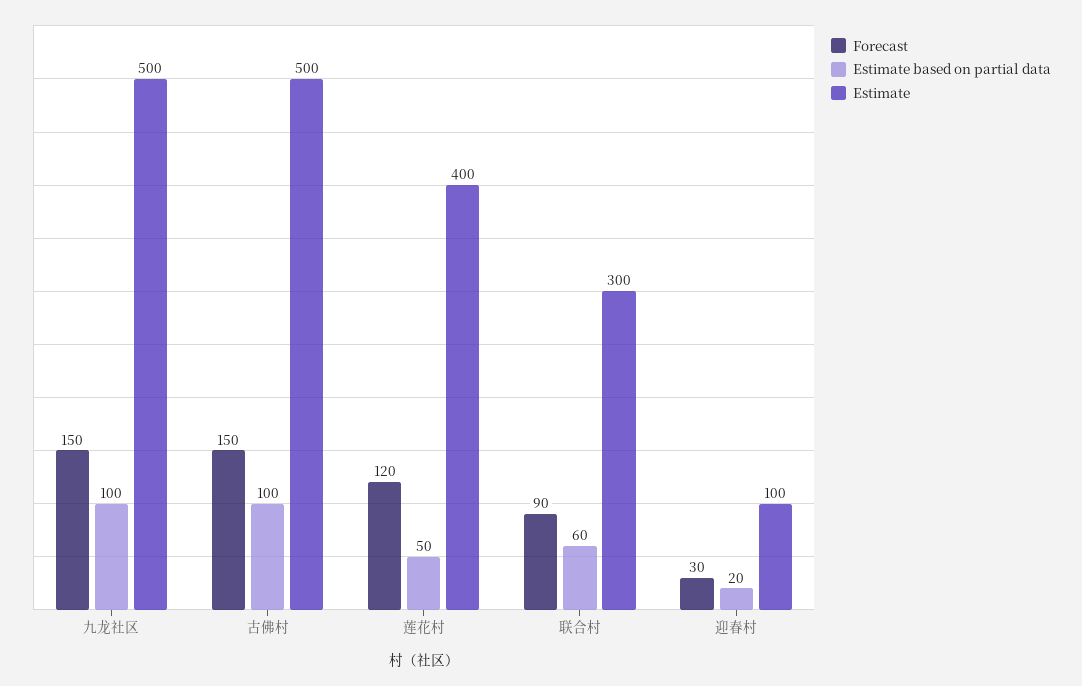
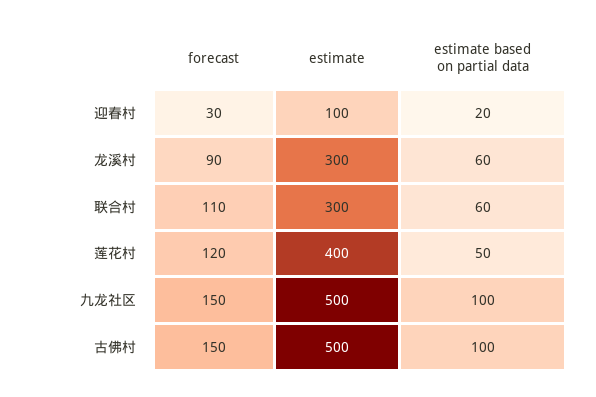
Forecast, 联合村: 90 -> 110
Forecast, 龙溪村: none -> 90
Estimate, 龙溪村: none -> 300
Estimate based on partial data, 龙溪村: none -> 60

